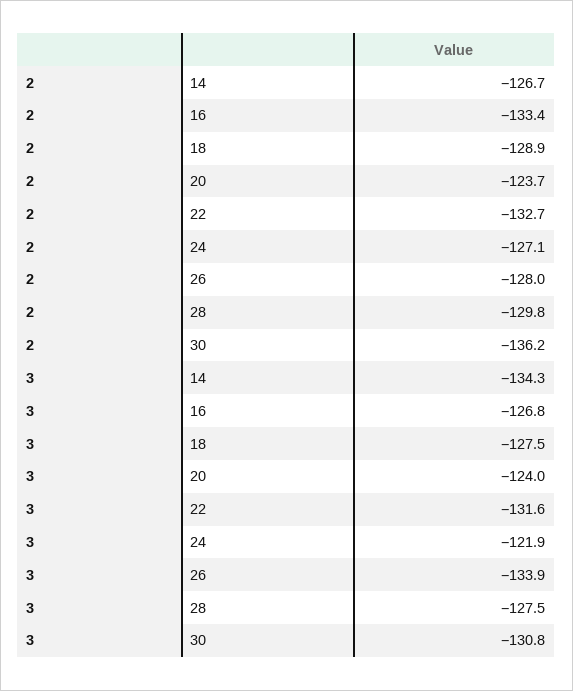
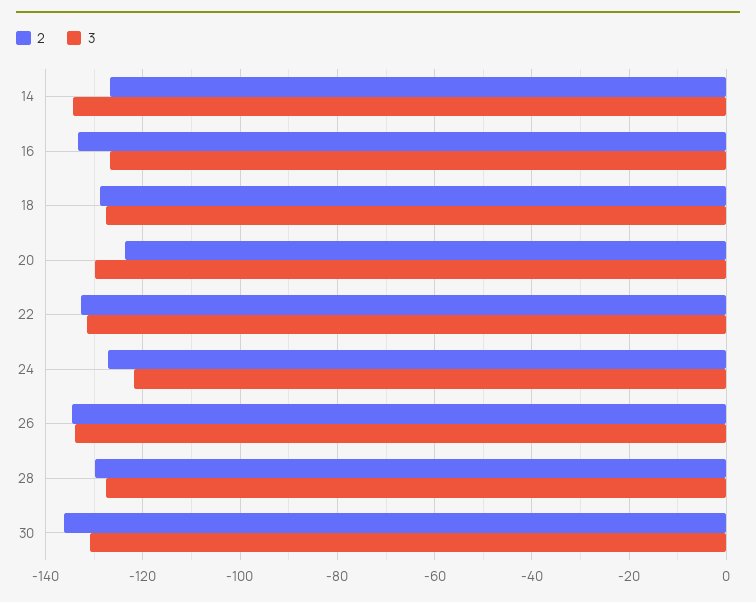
2, 26: -128 -> -134
3, 20: -124 -> -130

